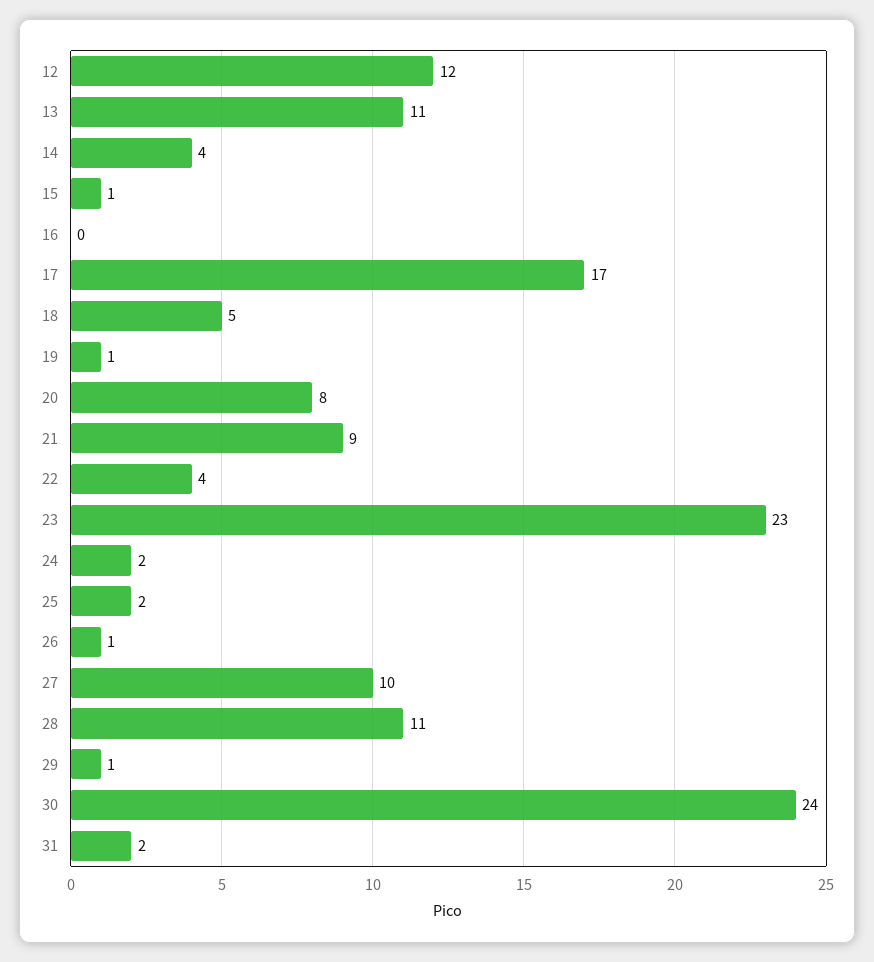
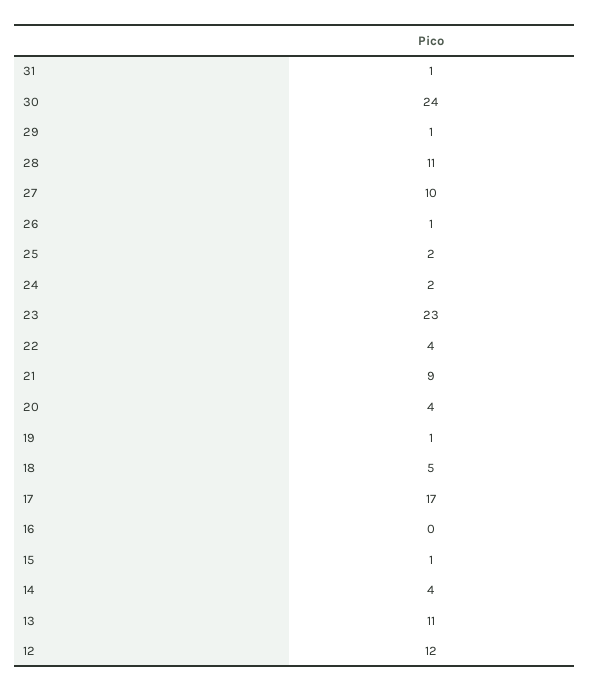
20: 8 -> 4
31: 2 -> 1

